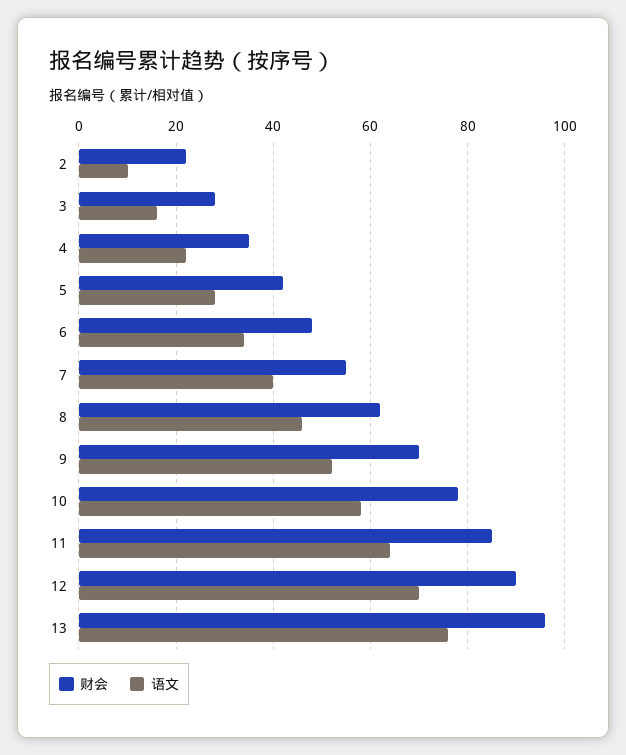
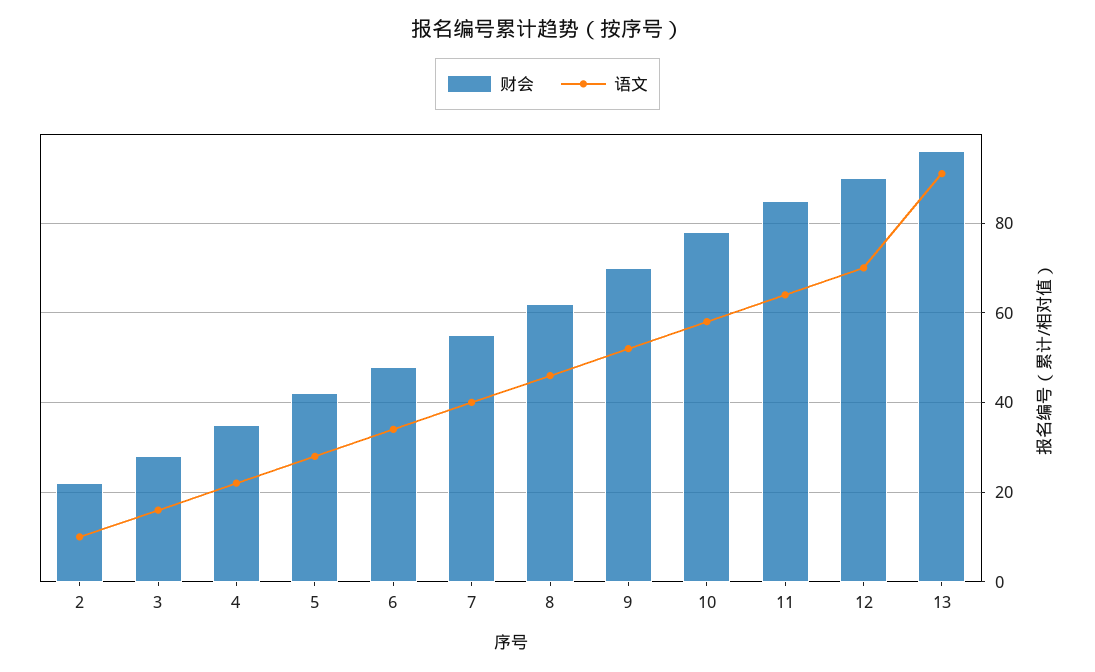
语文, 13: 75 -> 90

